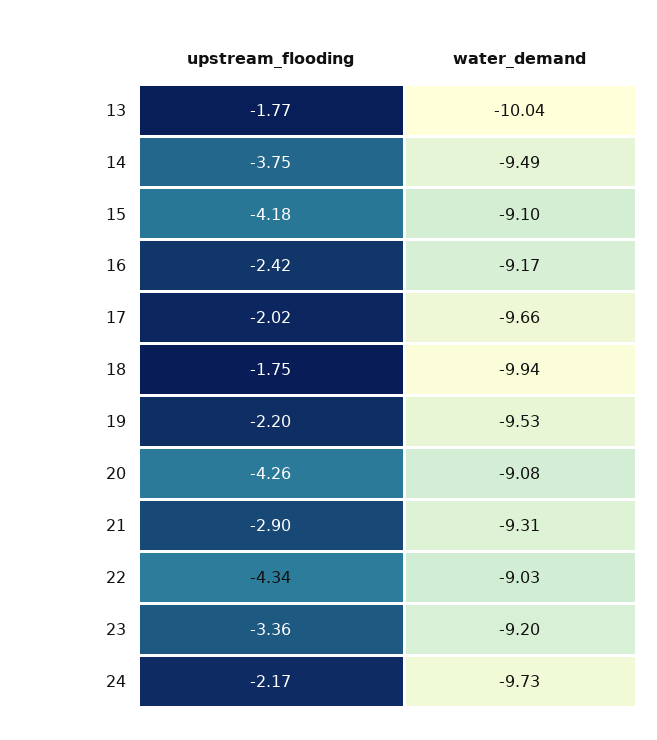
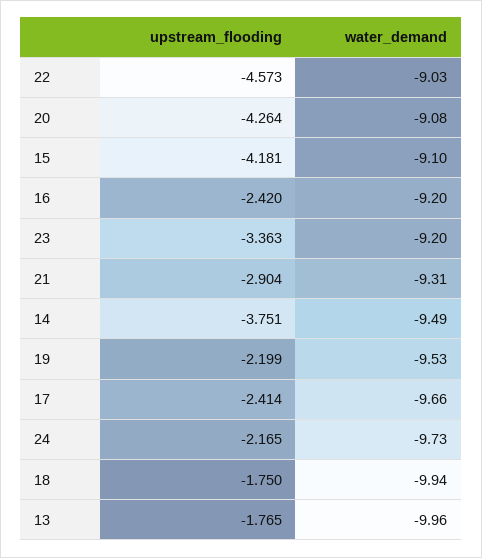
water_demand, 13: -10.04 -> -9.96
water_demand, 16: -9.17 -> -9.2
upstream_flooding, 17: -2.02 -> -2.414
upstream_flooding, 22: -4.34 -> -4.573

